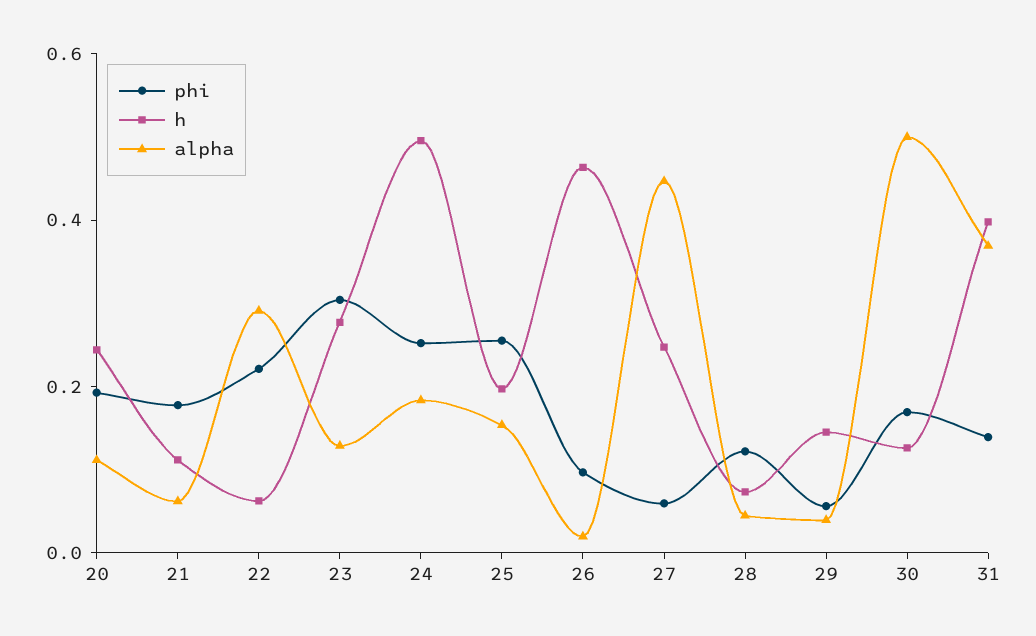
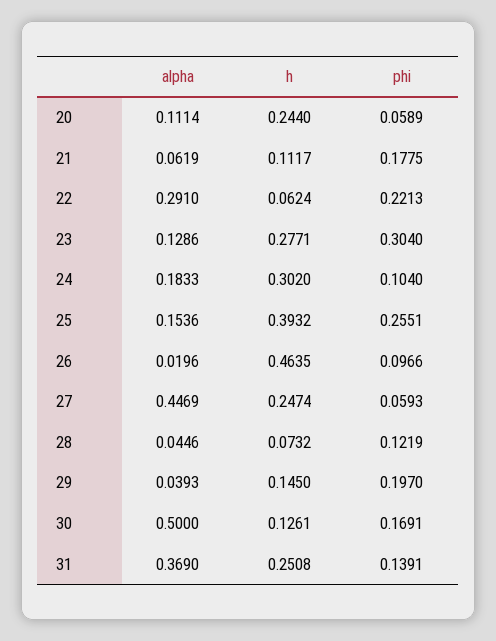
phi, 20: 0.2 -> 0.0589
phi, 24: 0.25 -> 0.104
h, 24: 0.5 -> 0.302
h, 25: 0.2 -> 0.3932
phi, 29: 0.05 -> 0.197
h, 31: 0.4 -> 0.2508

